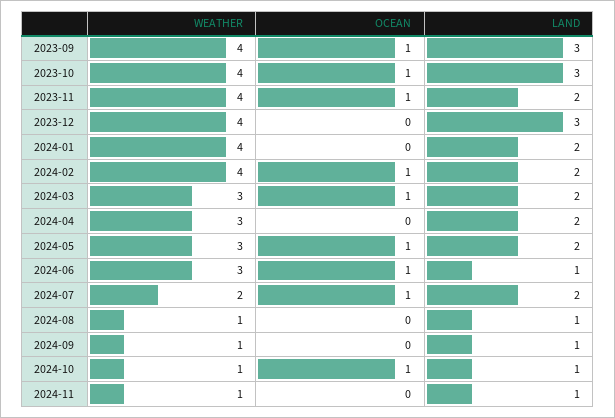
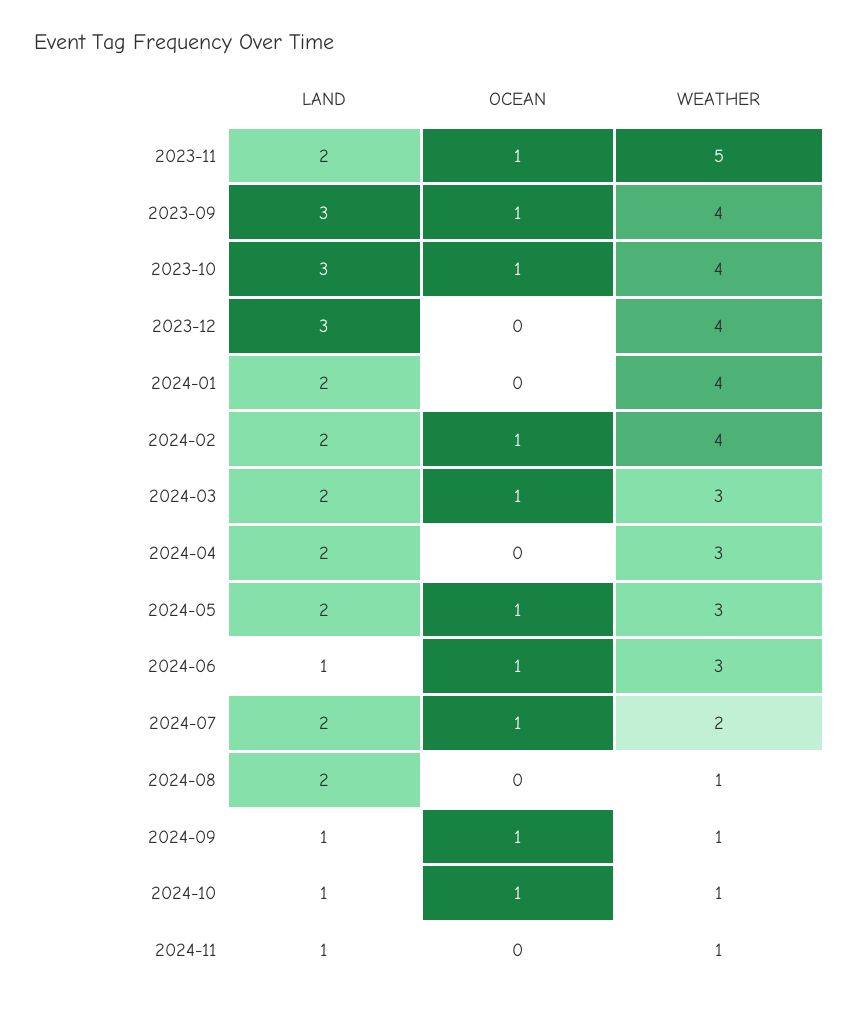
WEATHER, 2023-11: 4 -> 5
LAND, 2024-08: 1 -> 2
OCEAN, 2024-09: 0 -> 1

